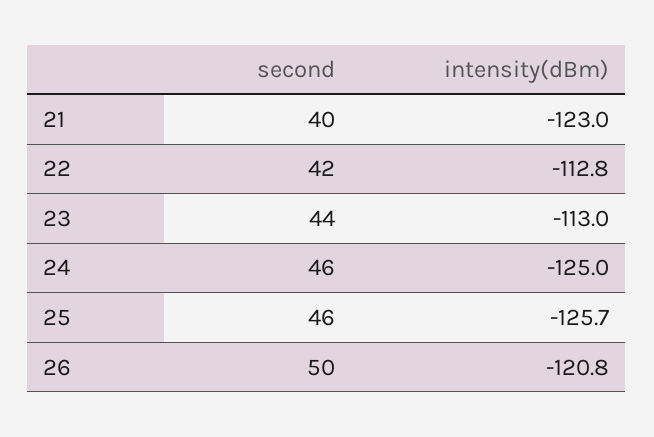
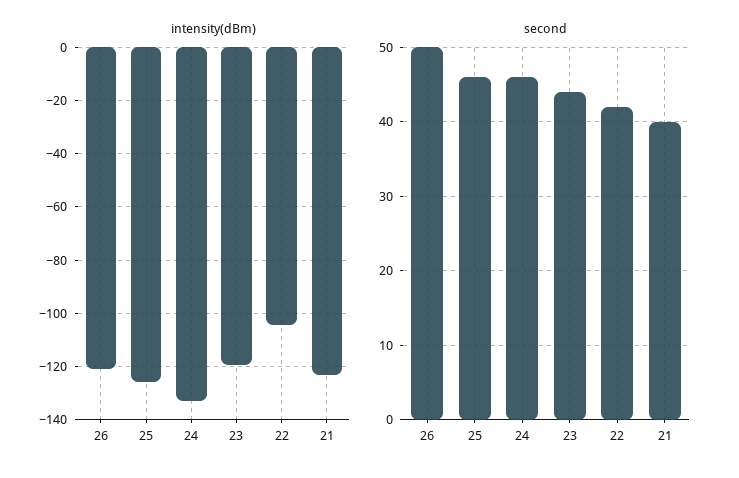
intensity(dBm), 22: -112.8 -> -105
intensity(dBm), 23: -113 -> -120
intensity(dBm), 24: -125 -> -132.5

